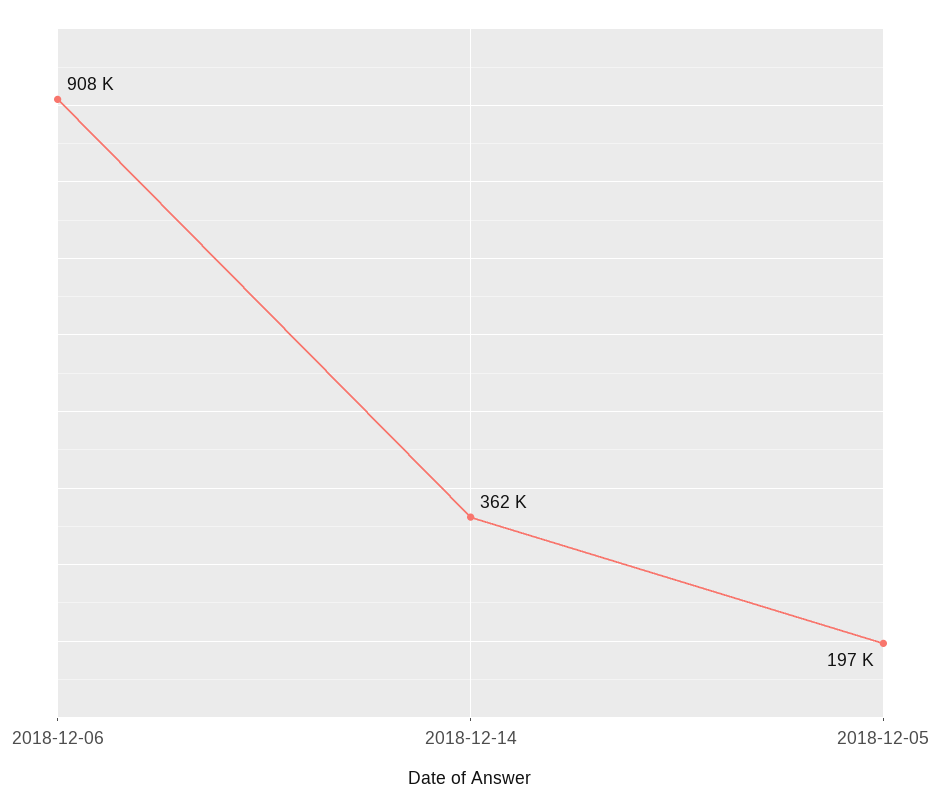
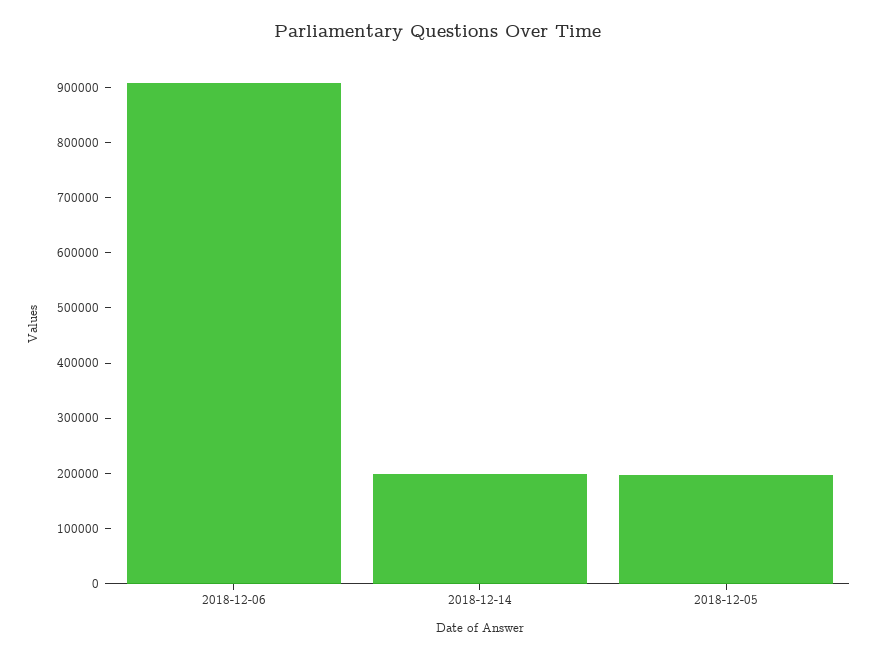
2018-12-14: 362000 -> 200000

